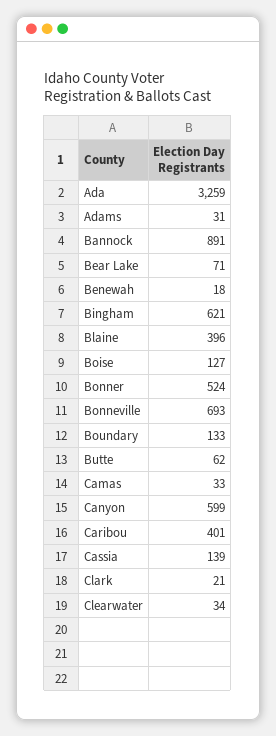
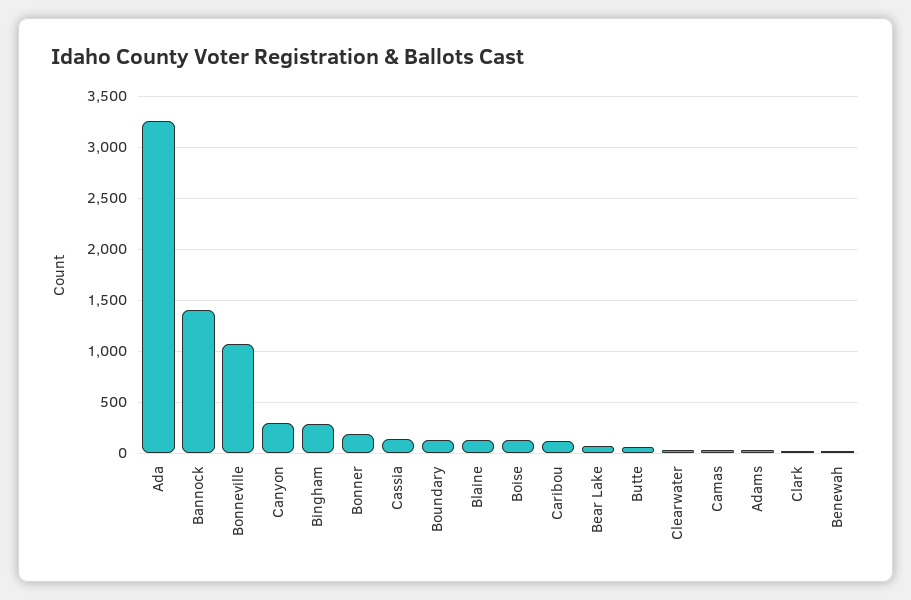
Bannock: 891 -> 1400
Bingham: 621 -> 300
Blaine: 396 -> 100
Bonner: 524 -> 200
Bonneville: 693 -> 1100
Canyon: 599 -> 300
Caribou: 401 -> 100

